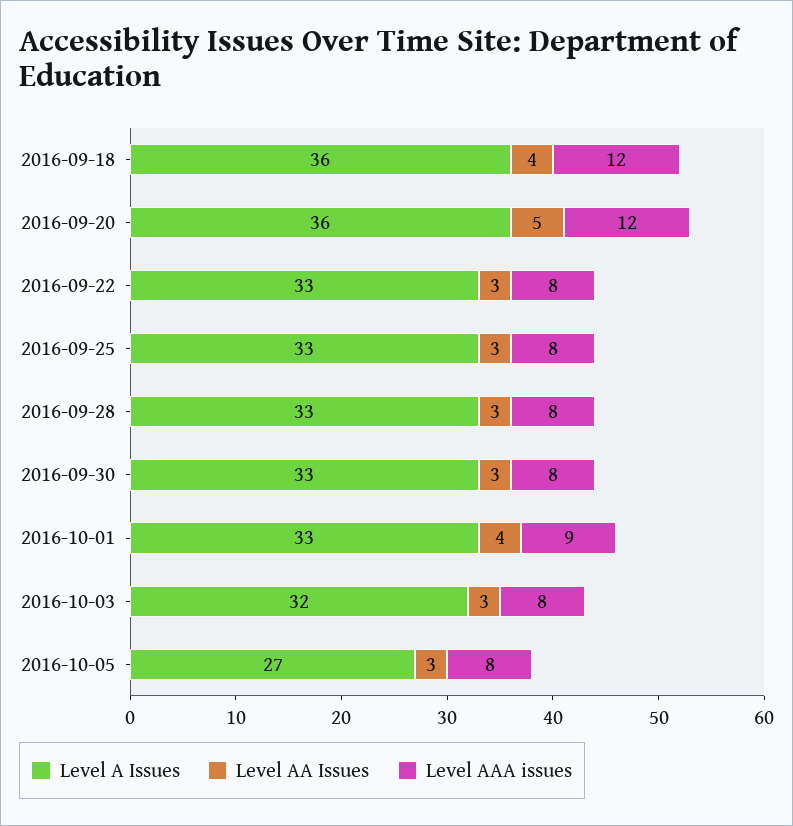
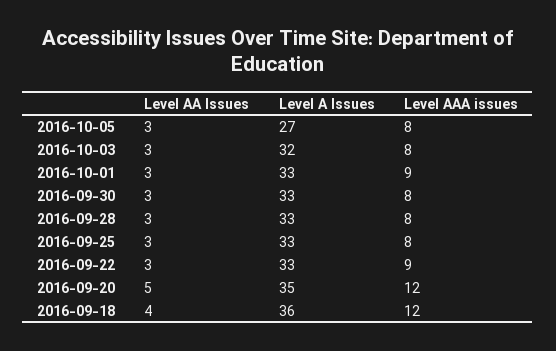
Level A Issues, 2016-09-20: 36 -> 35
Level AAA issues, 2016-09-22: 8 -> 9
Level AA Issues, 2016-10-01: 4 -> 3

